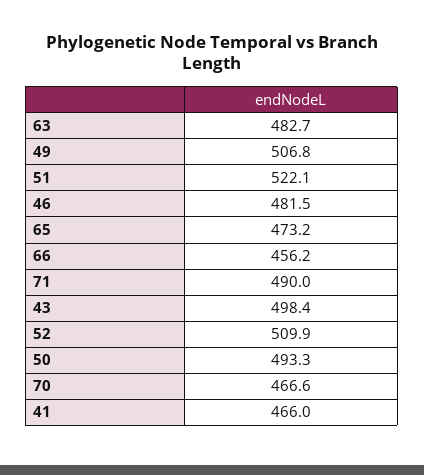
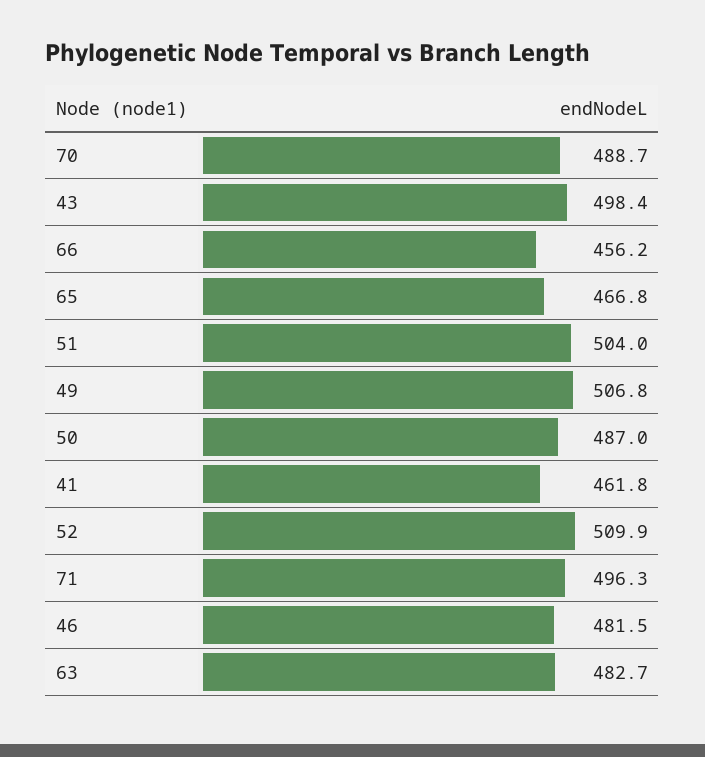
51: 522.1 -> 504
65: 473.2 -> 466.8
71: 490 -> 496.3
50: 493.3 -> 487
70: 466.6 -> 488.7
41: 466 -> 461.8

